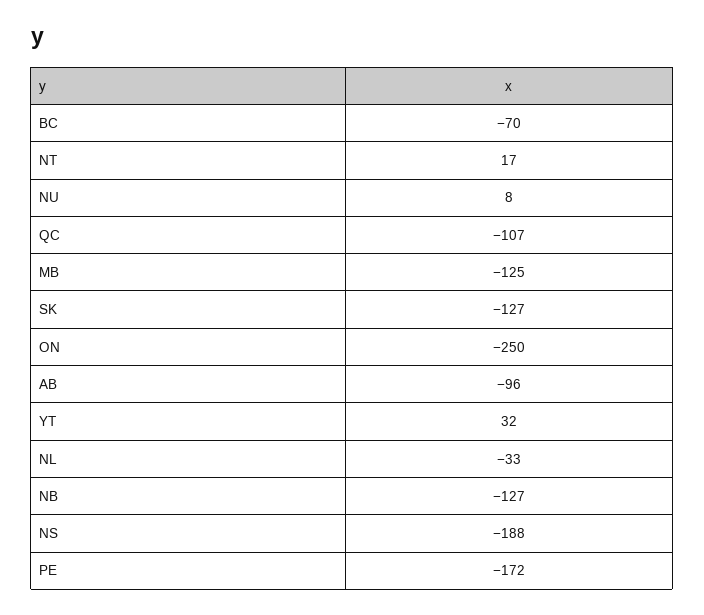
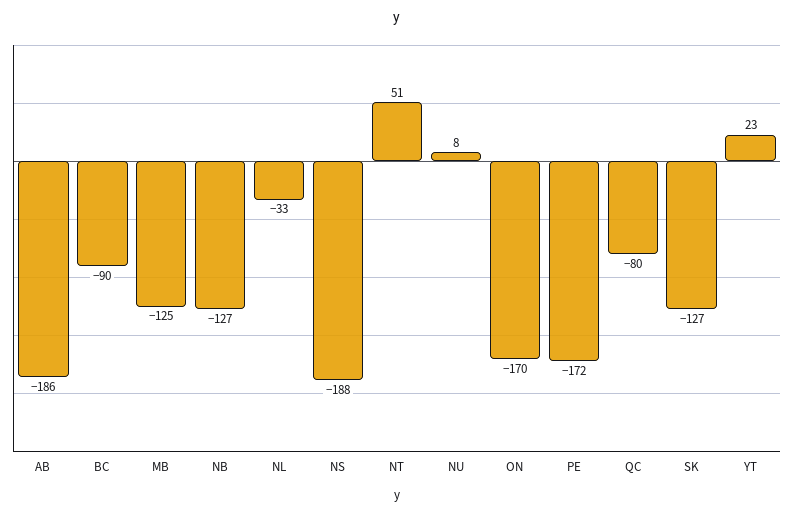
BC: -70 -> -90
NT: 17 -> 51
QC: -107 -> -80
ON: -250 -> -170
AB: -96 -> -186
YT: 32 -> 23

